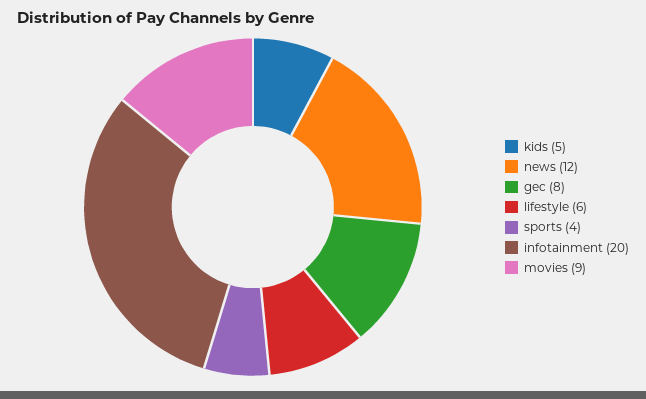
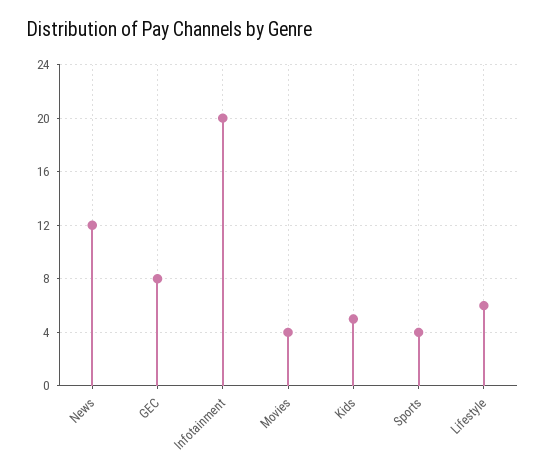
movies: 9 -> 4

